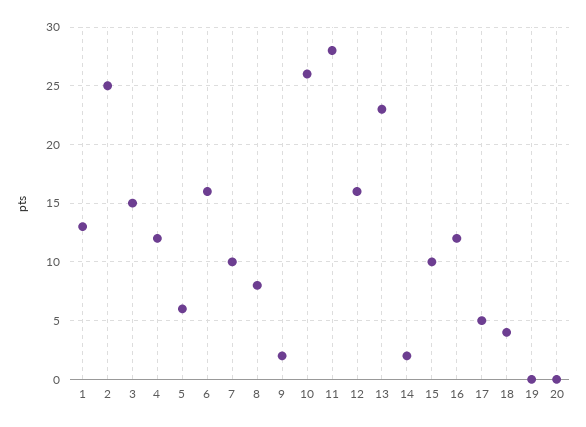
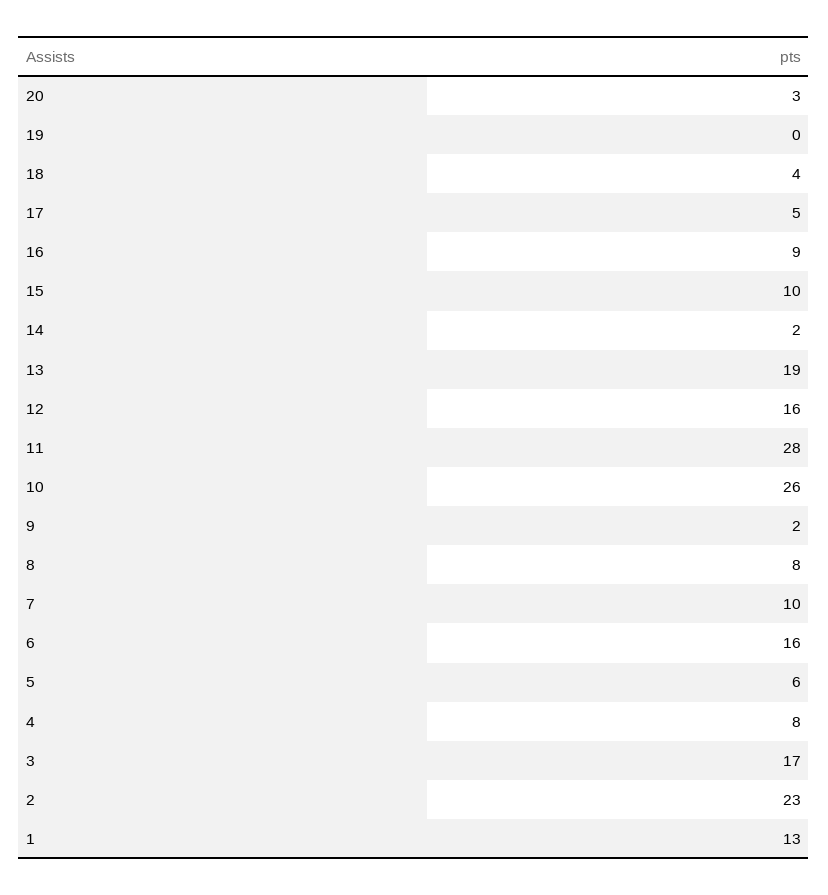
2: 25 -> 23
3: 15 -> 17
4: 12 -> 8
13: 23 -> 19
16: 12 -> 9
20: 0 -> 3

